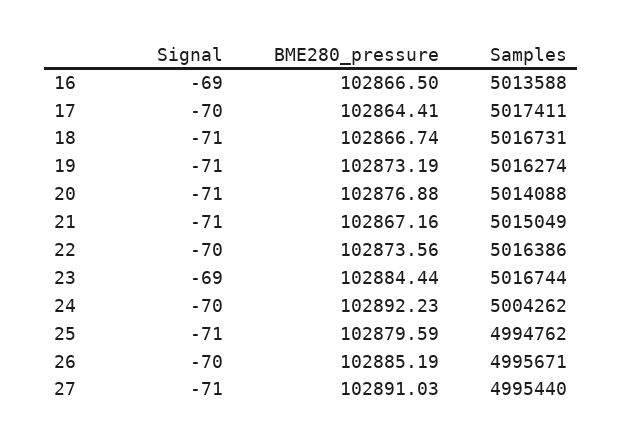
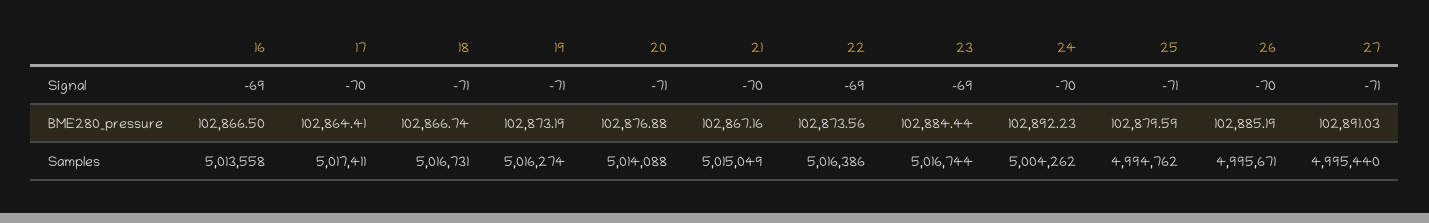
Samples, 16: 5013588 -> 5013558
Signal, 21: -71 -> -70
Signal, 22: -70 -> -69

